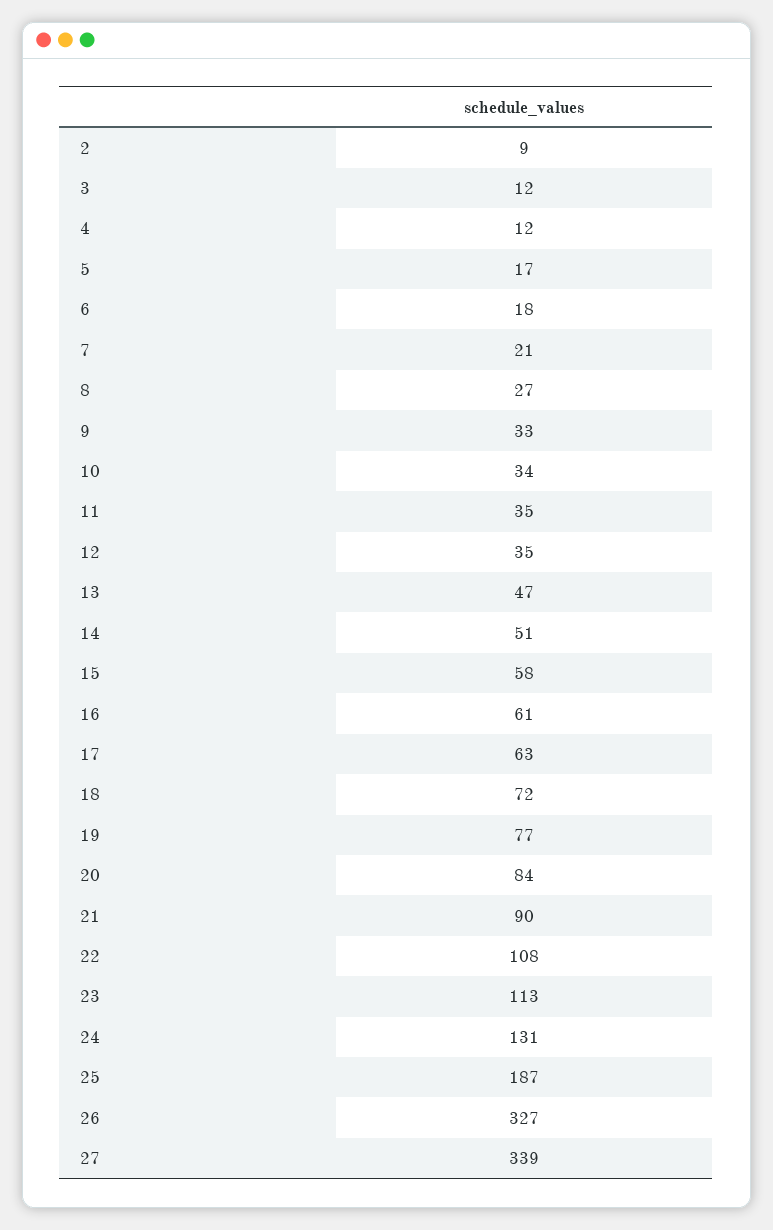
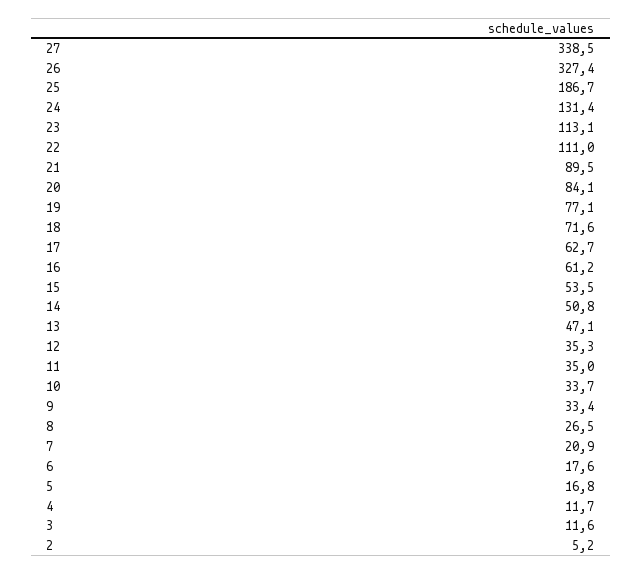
2: 9 -> 5.2
15: 58 -> 53.5
22: 108 -> 111

